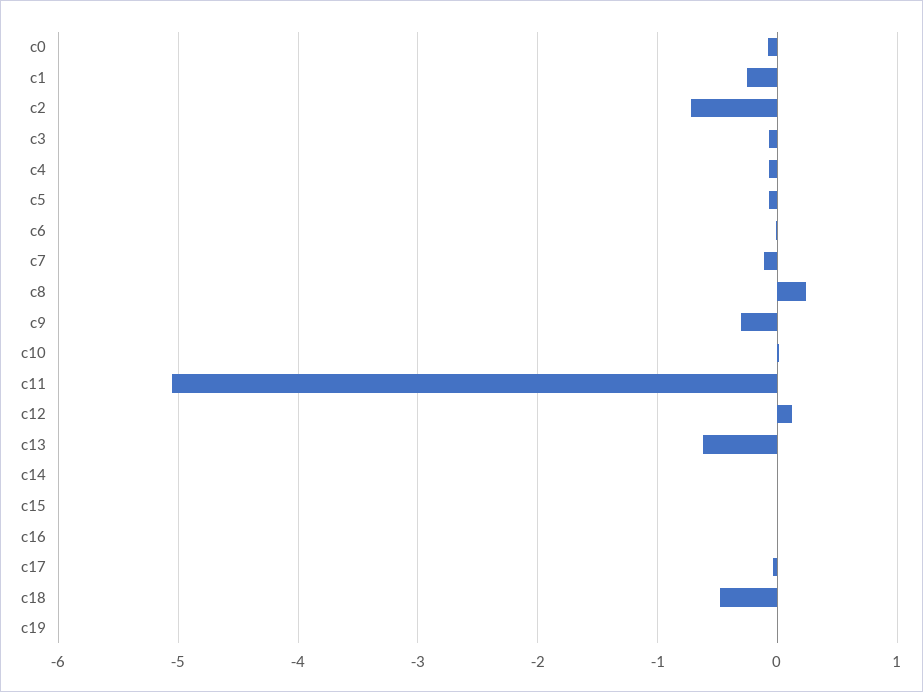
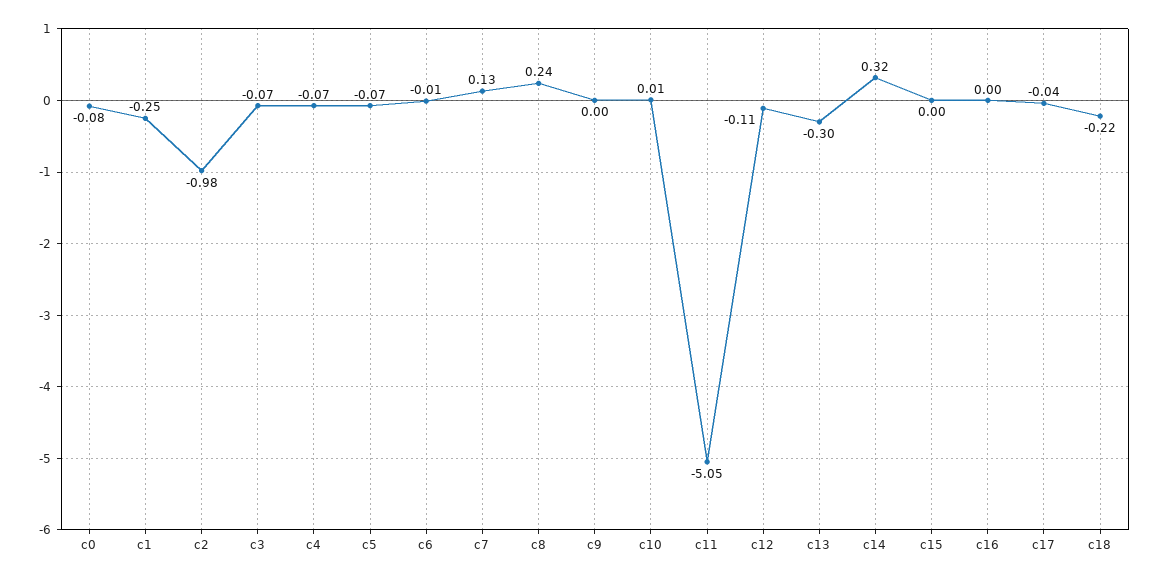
c2: -0.7 -> -0.98
c7: -0.1 -> 0.13
c9: -0.3 -> 0
c12: 0.1 -> -0.11
c13: -0.6 -> -0.3
c14: 0 -> 0.32
c18: -0.5 -> -0.22
c19: 0 -> none

